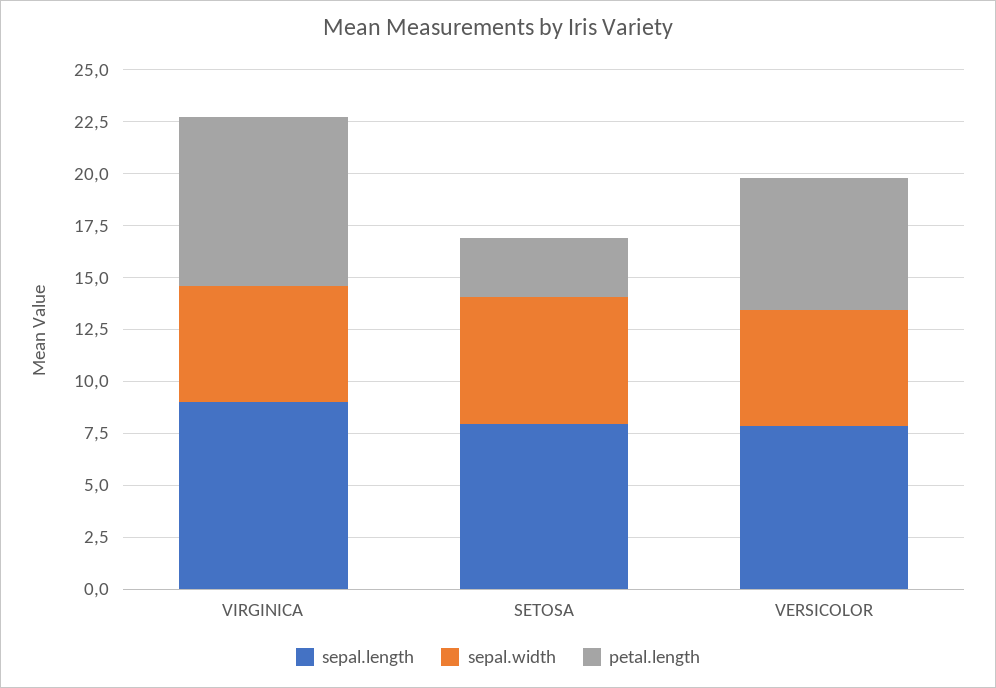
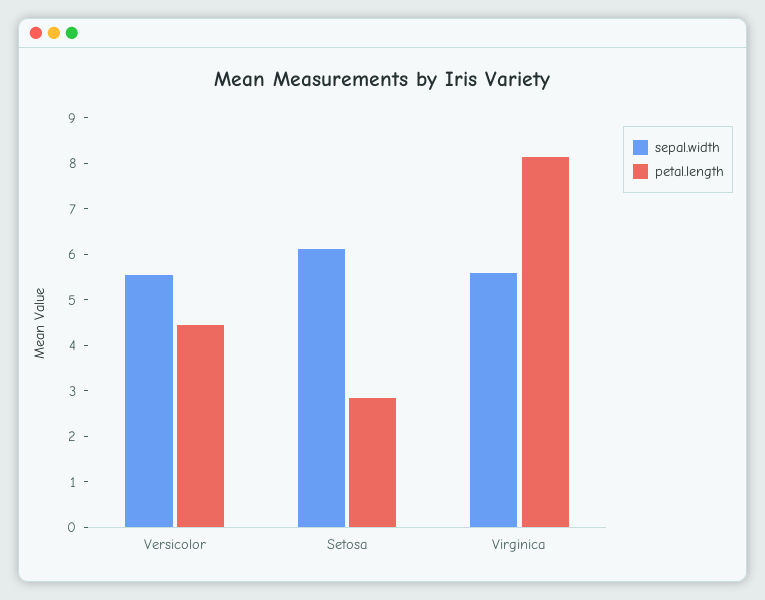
sepal.length, VIRGINICA: 9 -> none
sepal.length, SETOSA: 8 -> none
sepal.length, VERSICOLOR: 8 -> none
petal.length, VERSICOLOR: 6.5 -> 4.4

